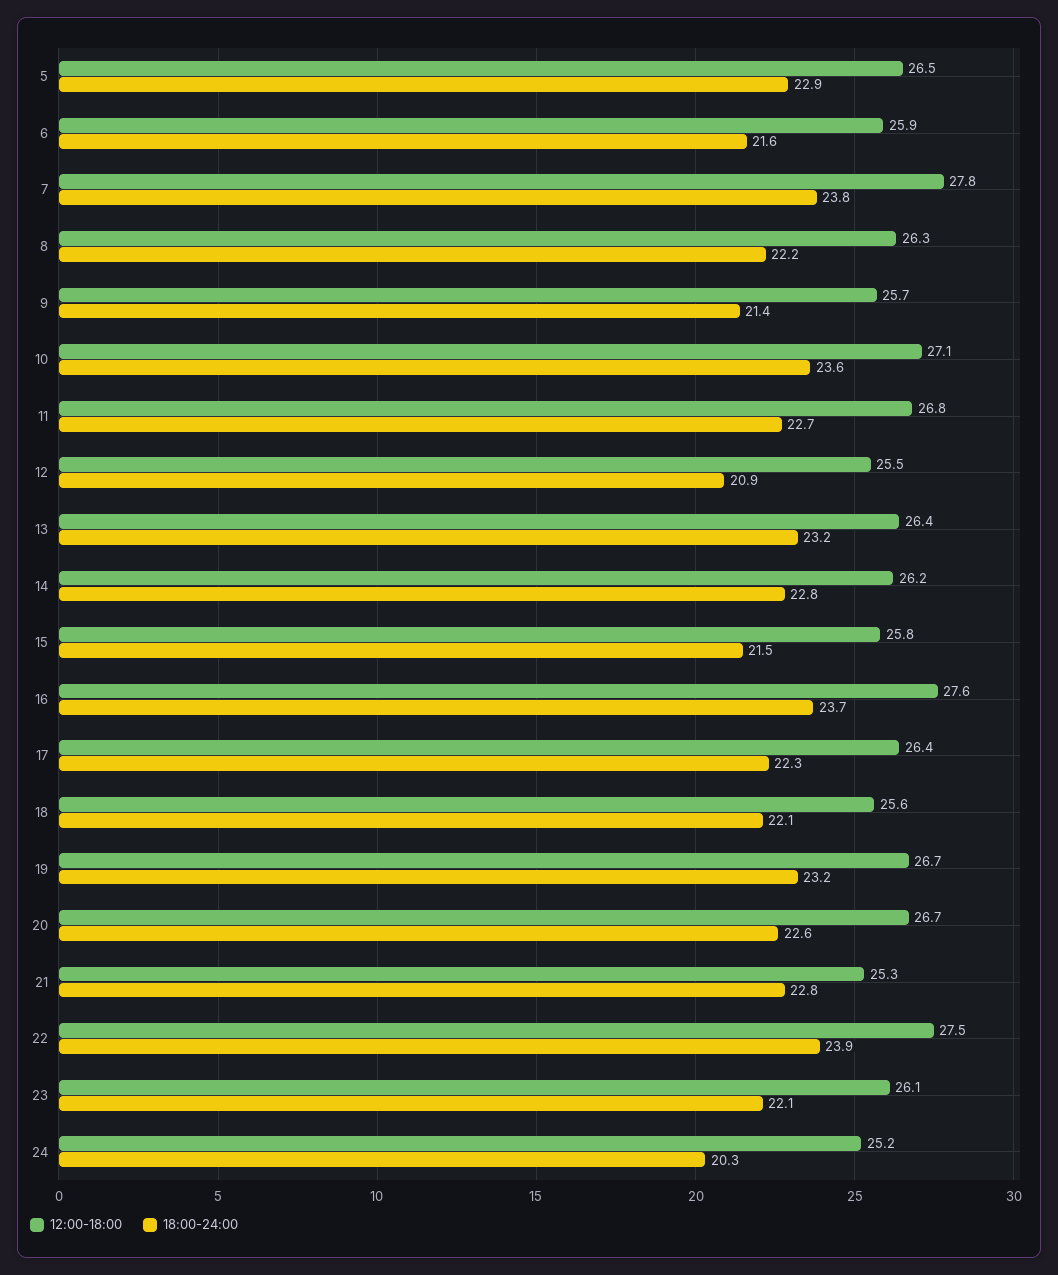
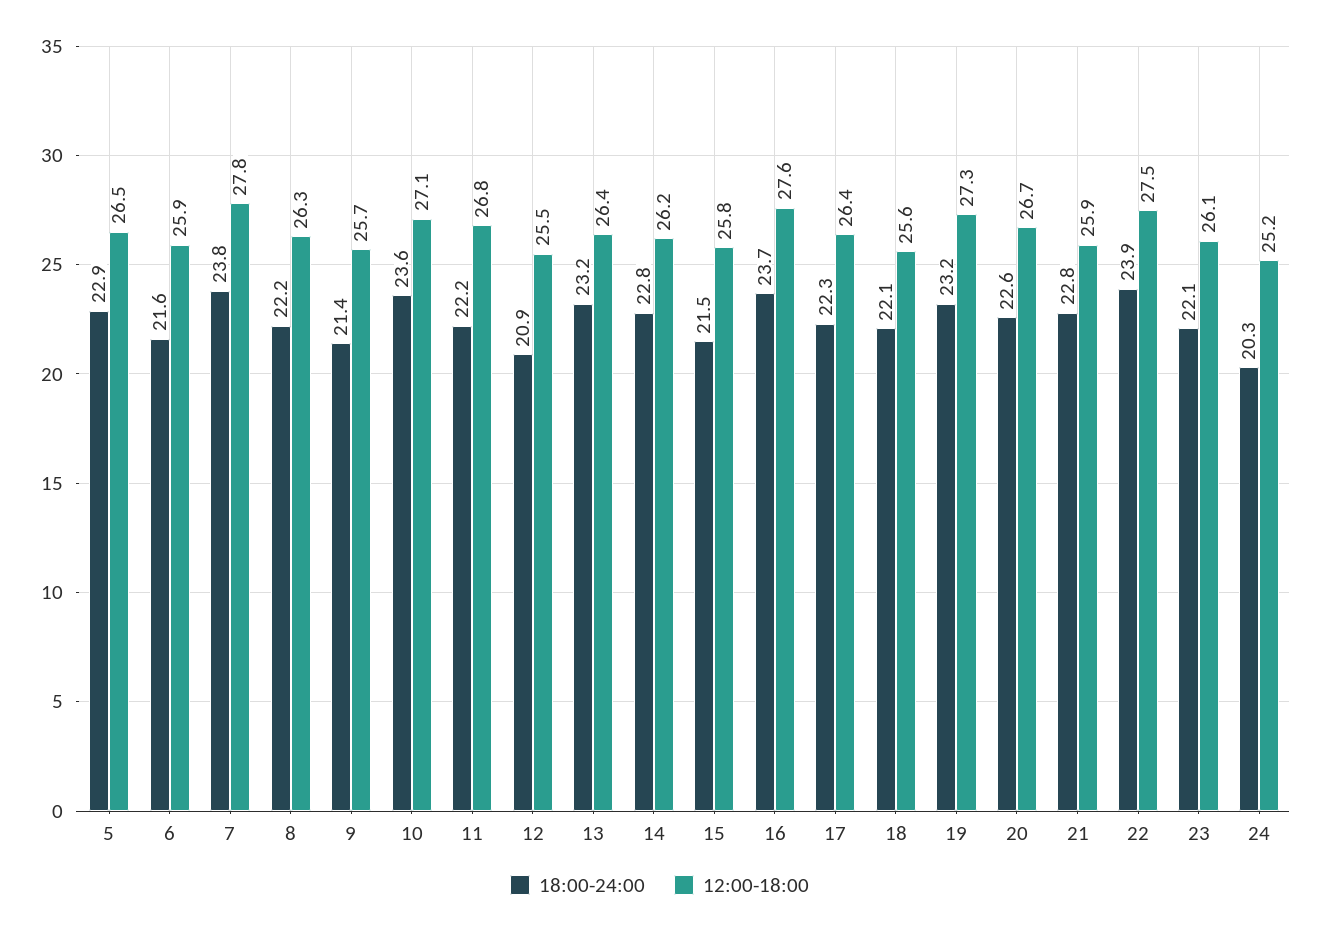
18:00-24:00, 11: 22.7 -> 22.2
12:00-18:00, 19: 26.7 -> 27.3
12:00-18:00, 21: 25.3 -> 25.9

